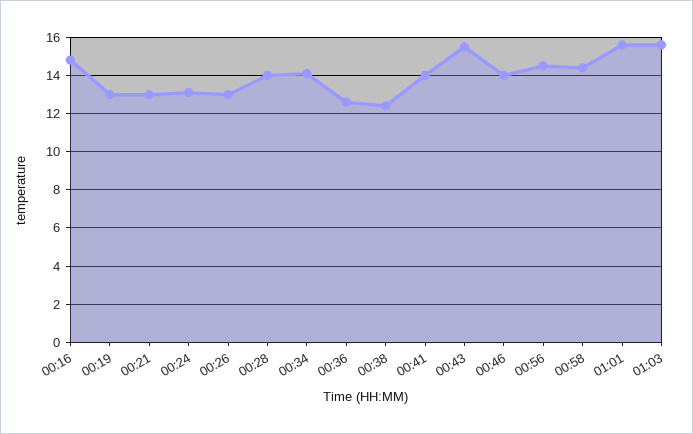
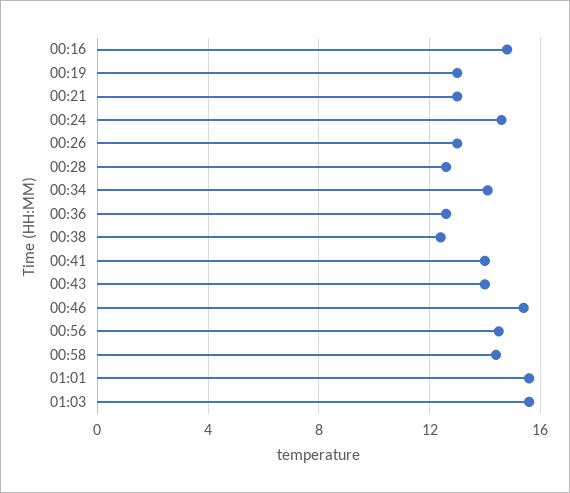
00:24: 13 -> 14.5
00:28: 14 -> 12.5
00:43: 15.5 -> 14
00:46: 14 -> 15.5

